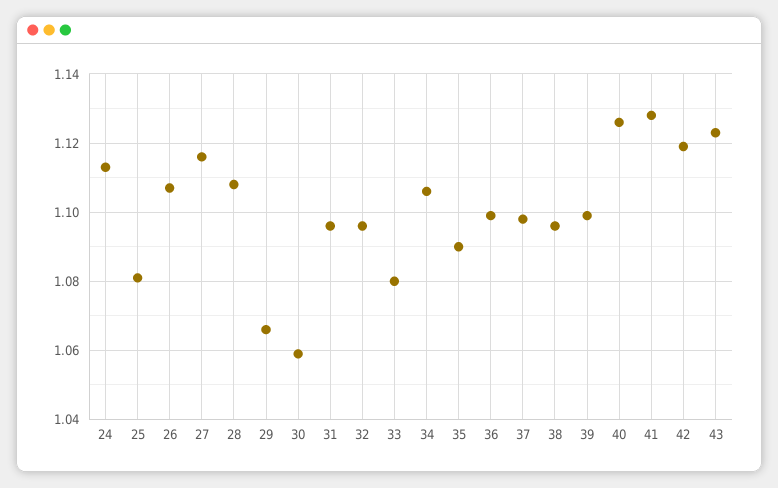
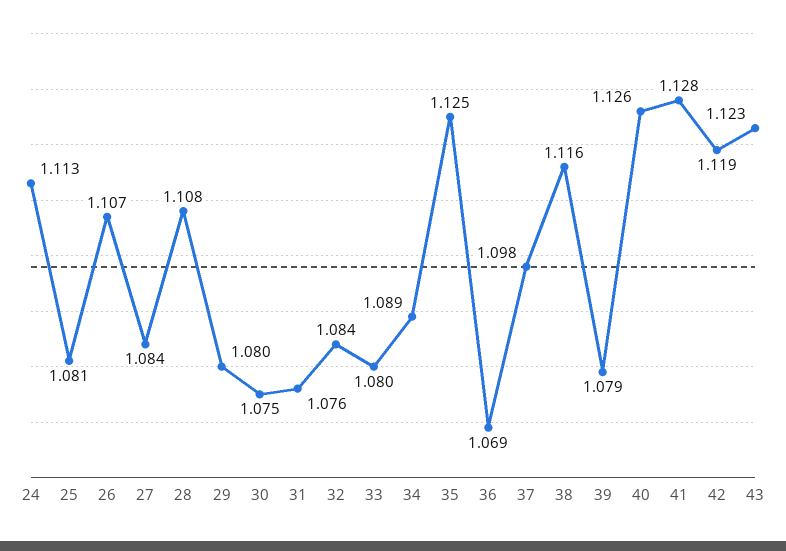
27: 1.115 -> 1.084
29: 1.065 -> 1.08
30: 1.06 -> 1.075
31: 1.095 -> 1.076
32: 1.095 -> 1.084
34: 1.105 -> 1.089
35: 1.09 -> 1.125
36: 1.1 -> 1.069
38: 1.095 -> 1.116
39: 1.1 -> 1.079

